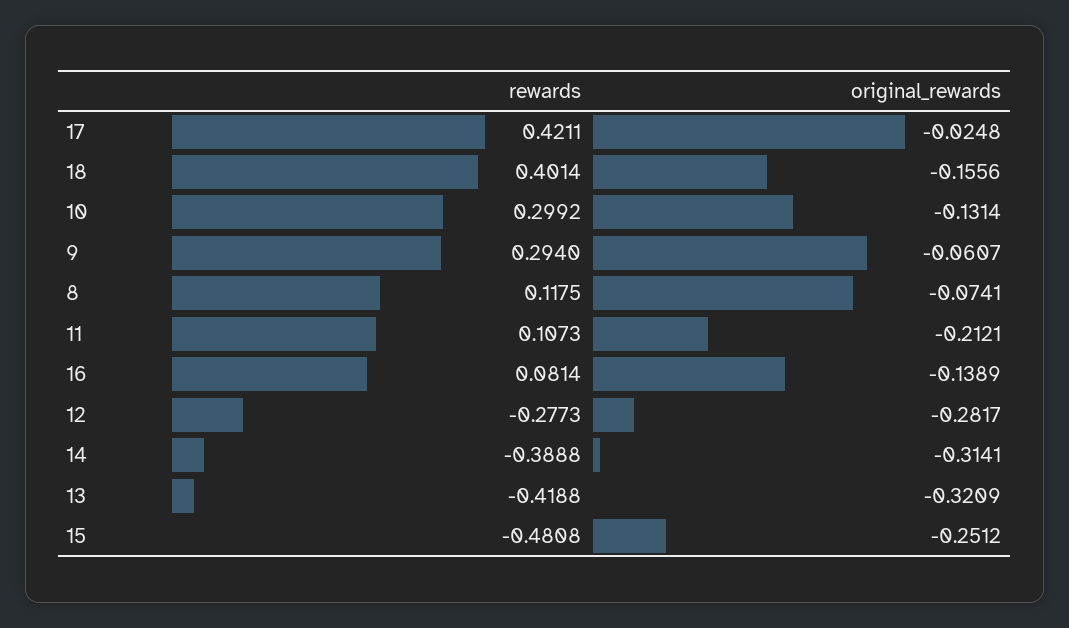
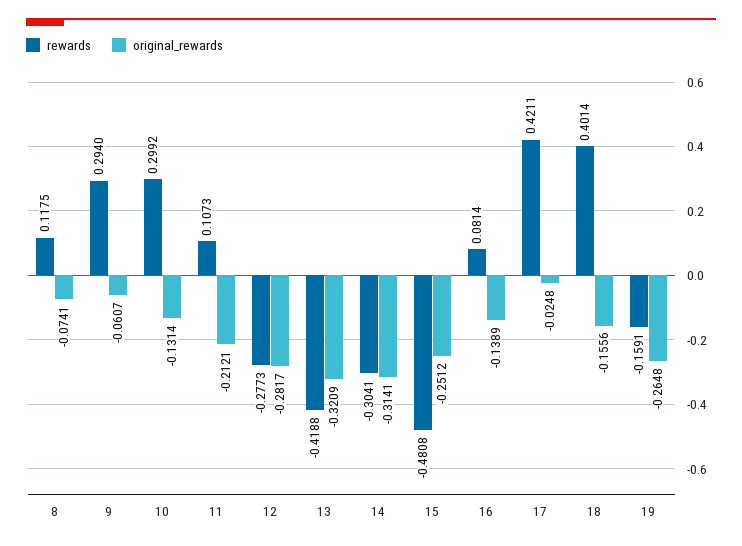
rewards, 14: -0.3888 -> -0.3041
rewards, 19: none -> -0.1591
original_rewards, 19: none -> -0.2648

